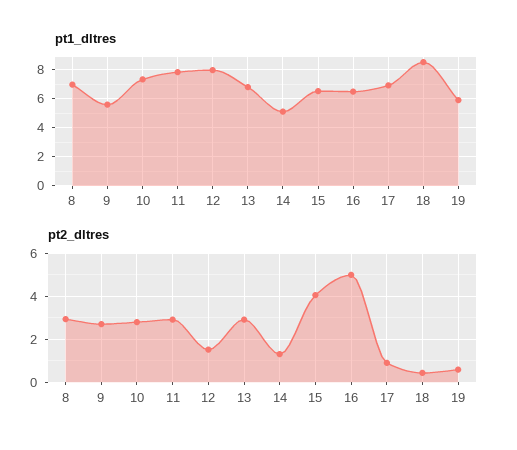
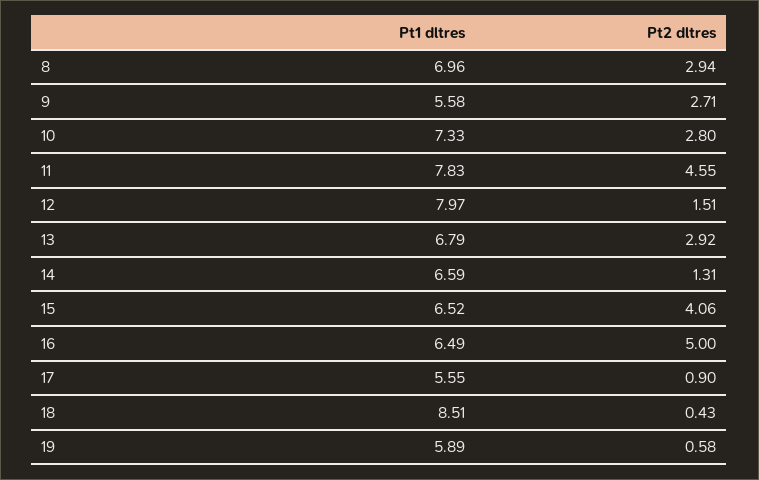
pt1_dltres, 14: 5 -> 6.59
pt1_dltres, 17: 7 -> 5.55
pt2_dltres, 11: 3 -> 4.55

